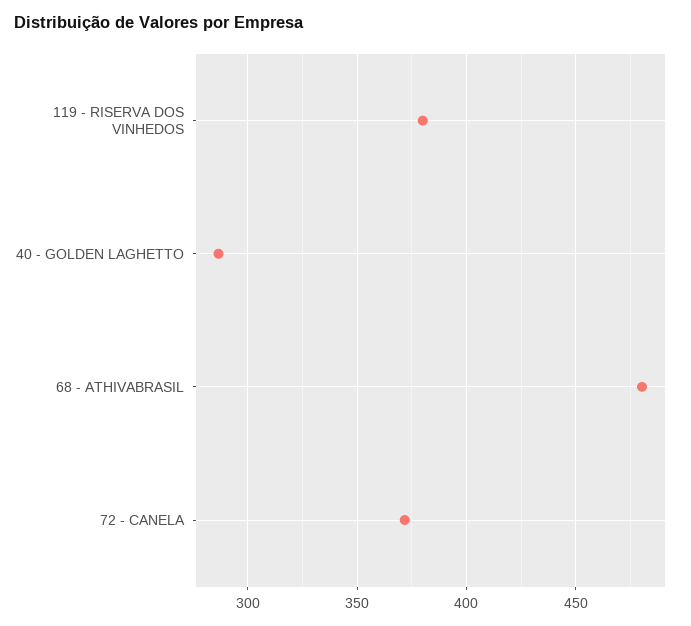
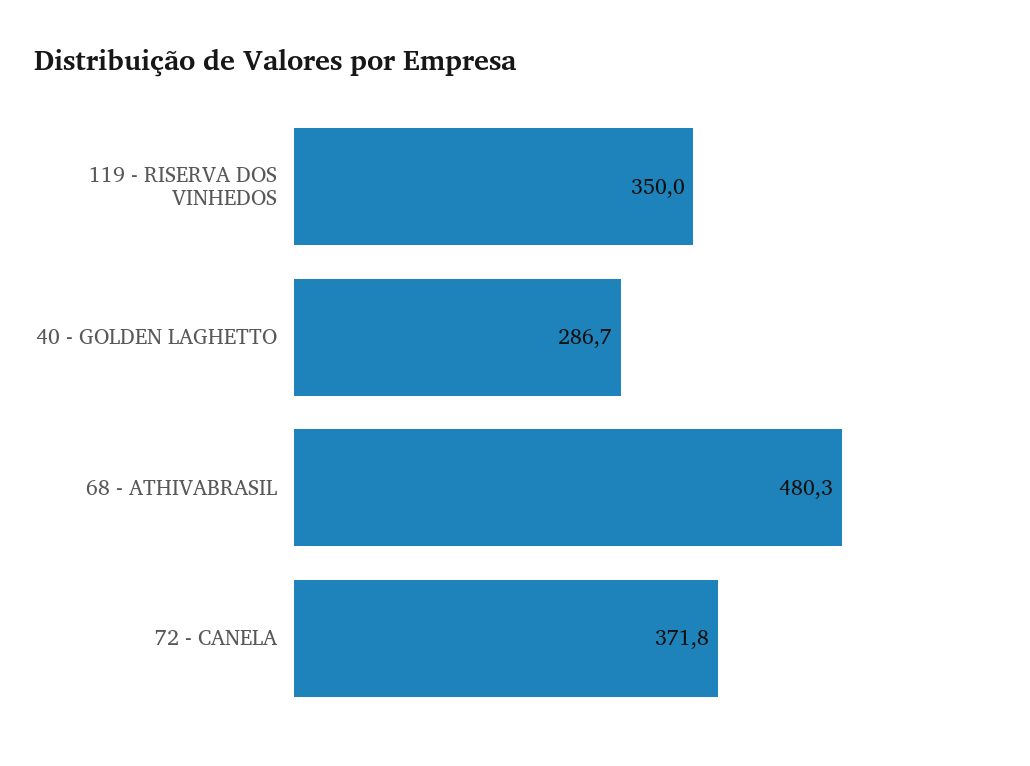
119 - RISERVA DOS VINHEDOS: 380 -> 350

